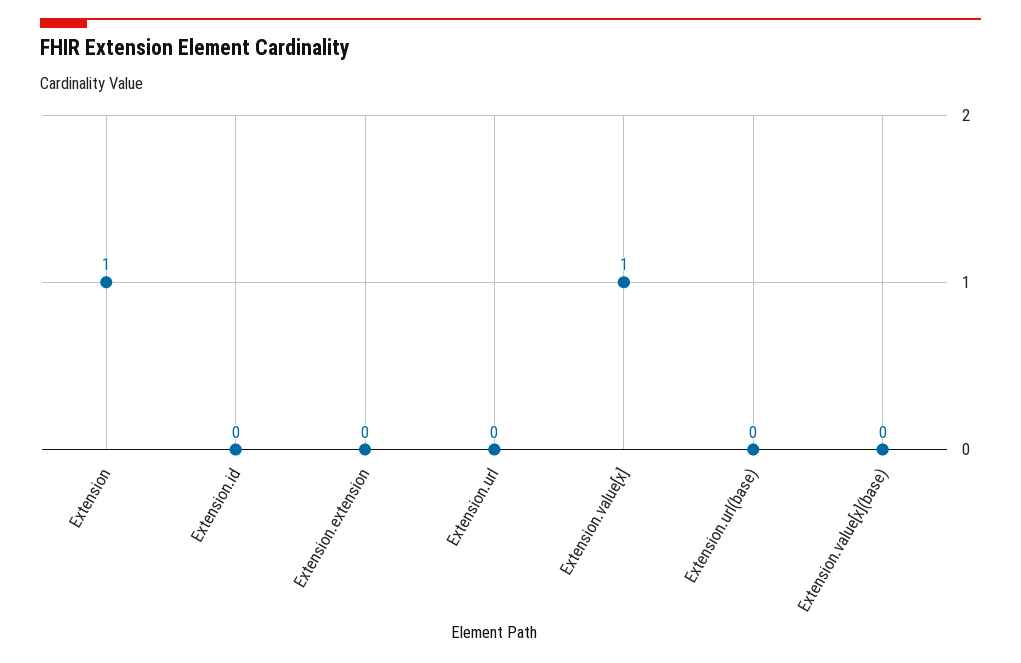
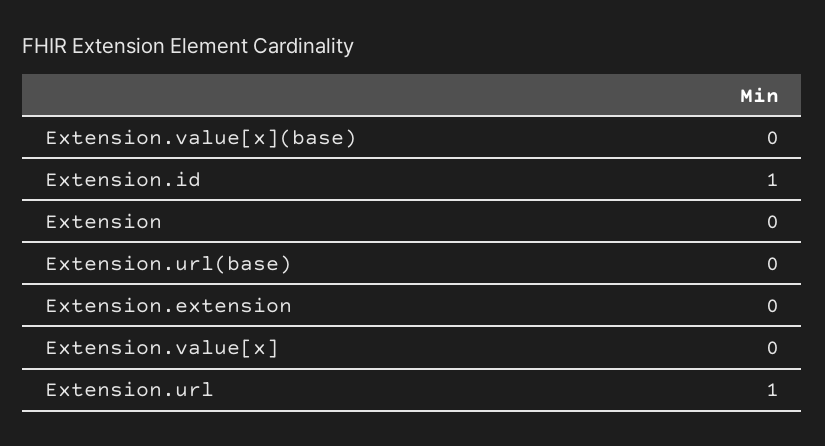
Extension: 1 -> 0
Extension.id: 0 -> 1
Extension.url: 0 -> 1
Extension.value[x]: 1 -> 0

